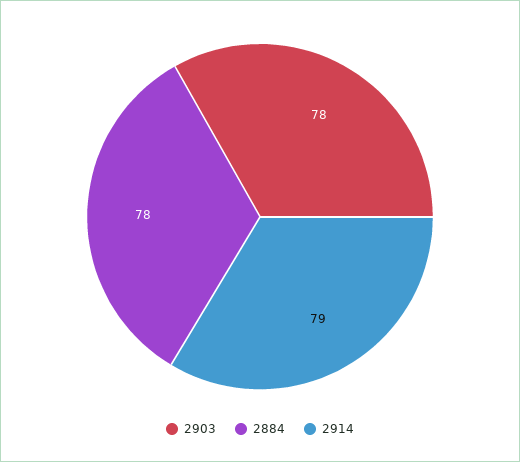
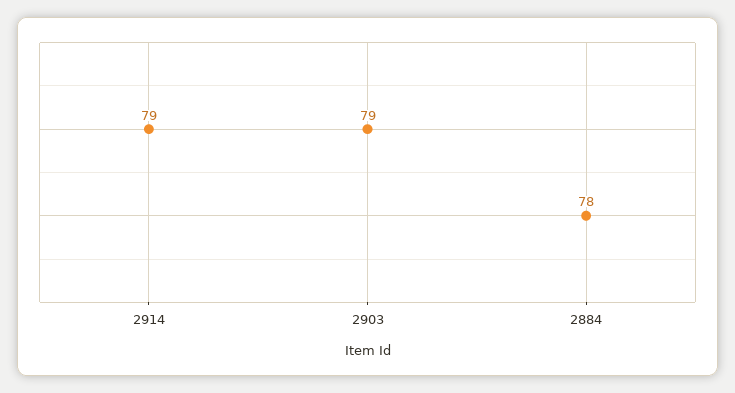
2903: 78 -> 79

